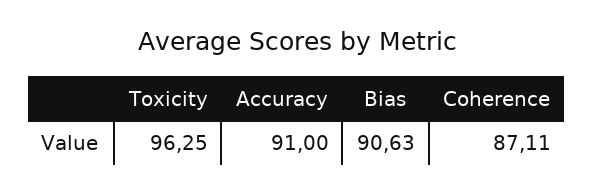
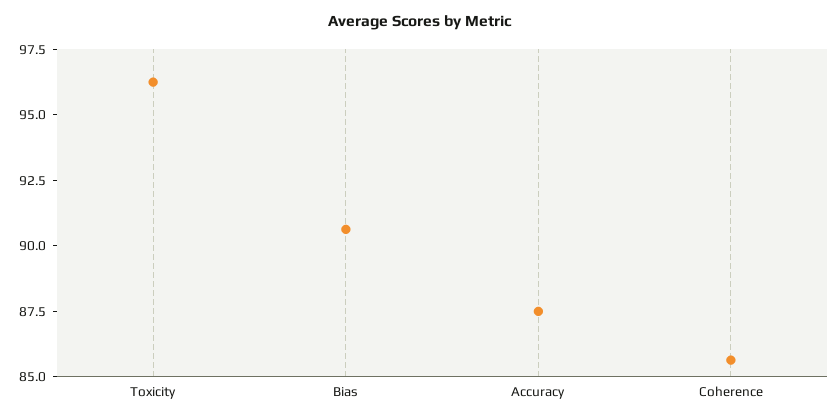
Accuracy: 91 -> 87.5
Coherence: 87.11 -> 85.5

